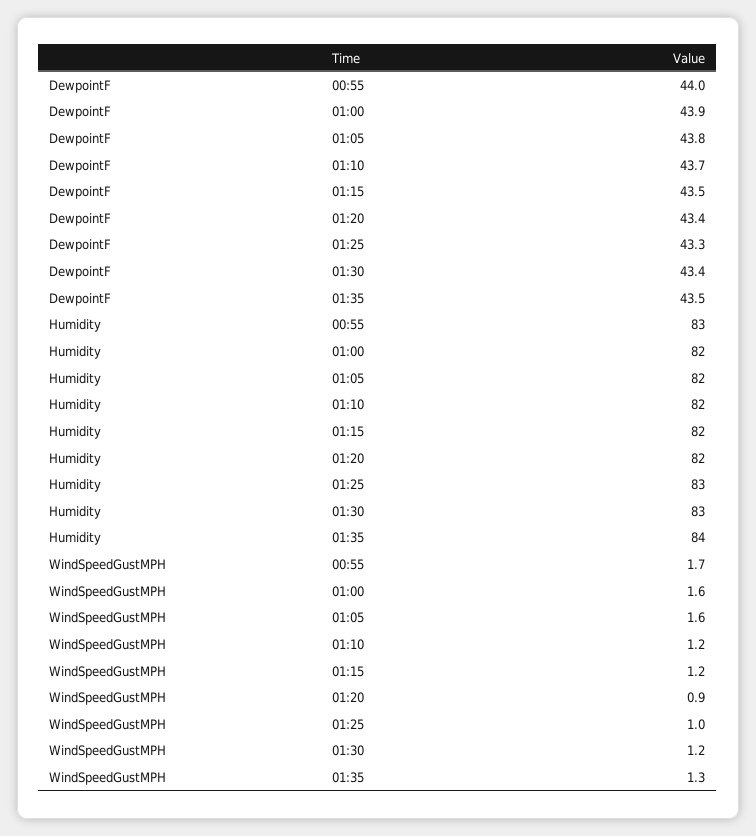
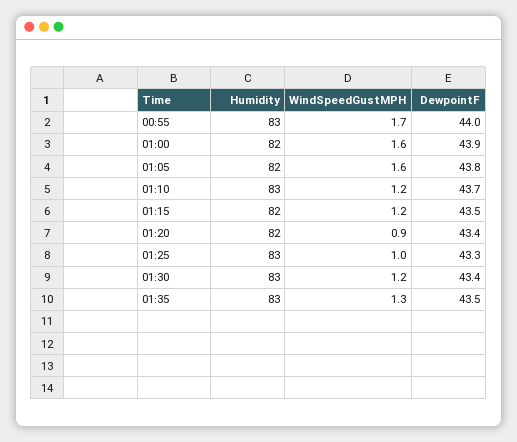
Humidity, 01:10: 82 -> 83
Humidity, 01:35: 84 -> 83

